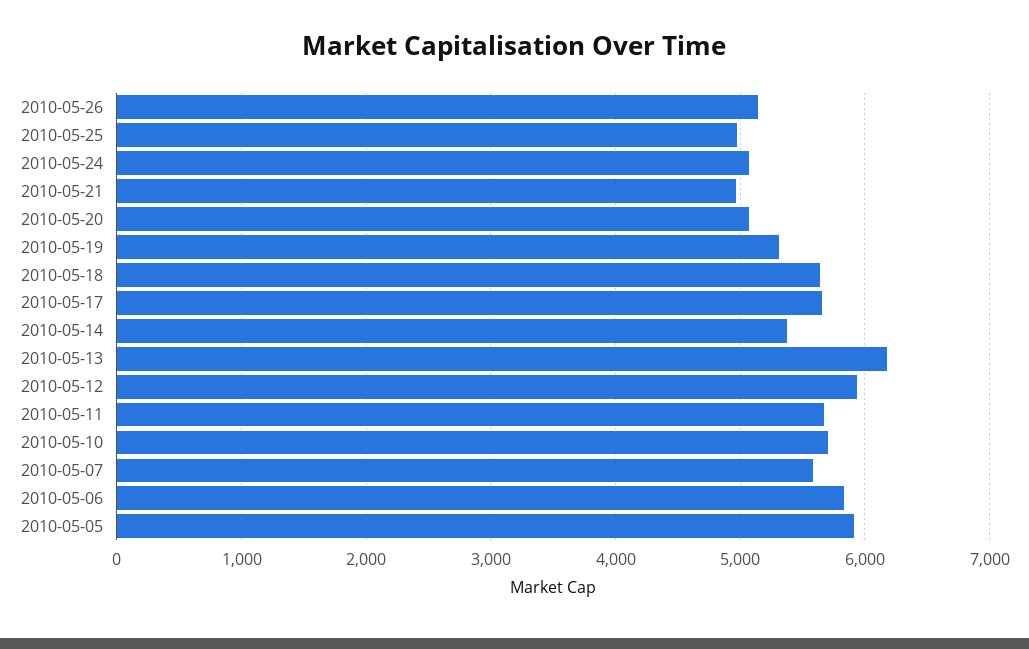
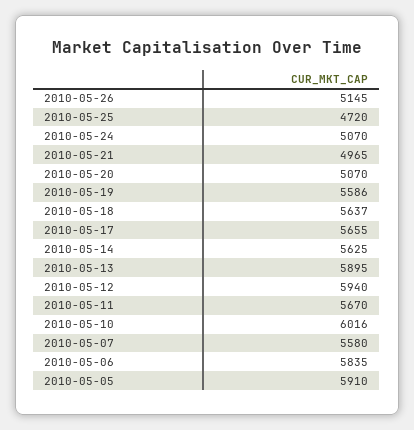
2010-05-25: 5000 -> 4720
2010-05-19: 5300 -> 5586
2010-05-14: 5400 -> 5625
2010-05-13: 6200 -> 5895
2010-05-10: 5700 -> 6016

